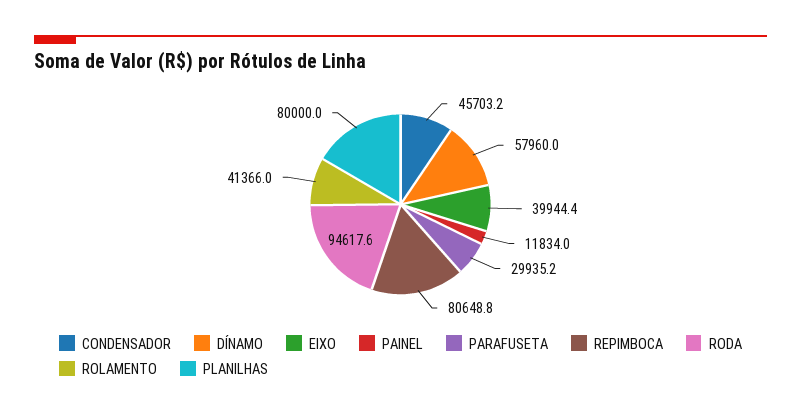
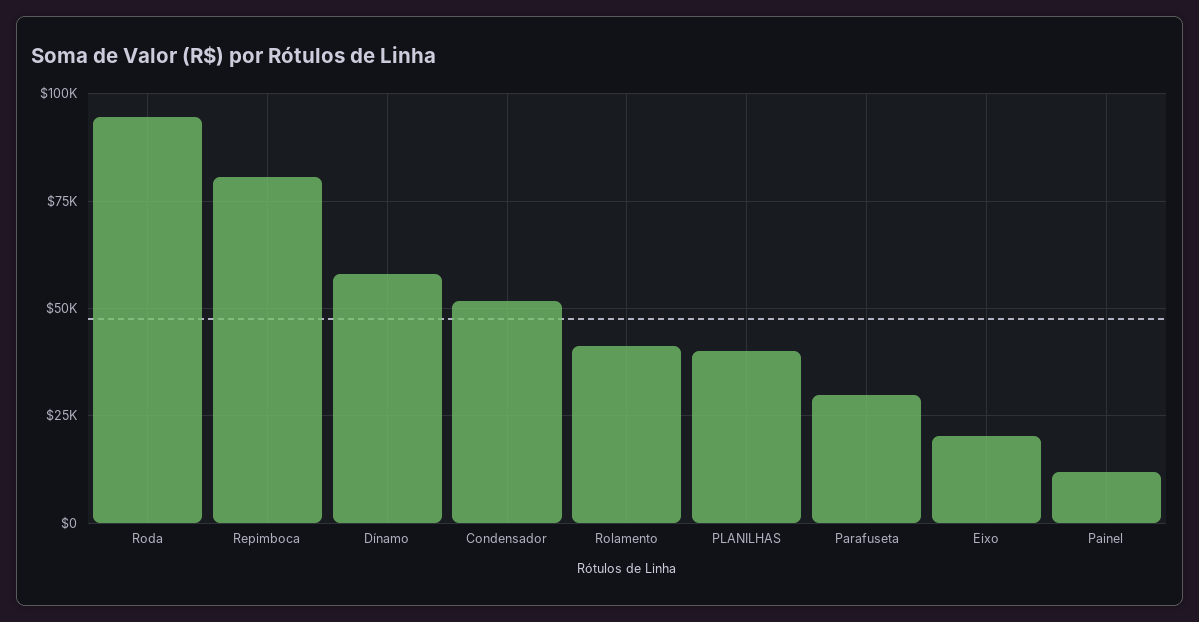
CONDENSADOR: 45703.2 -> 52500
EIXO: 39944.4 -> 20000
PLANILHAS: 80000 -> 40000

